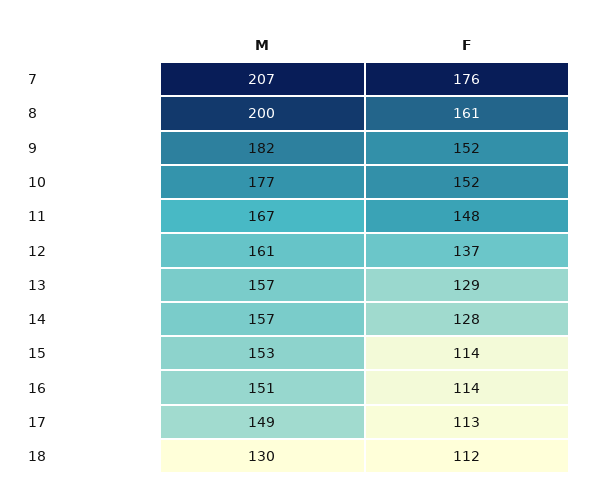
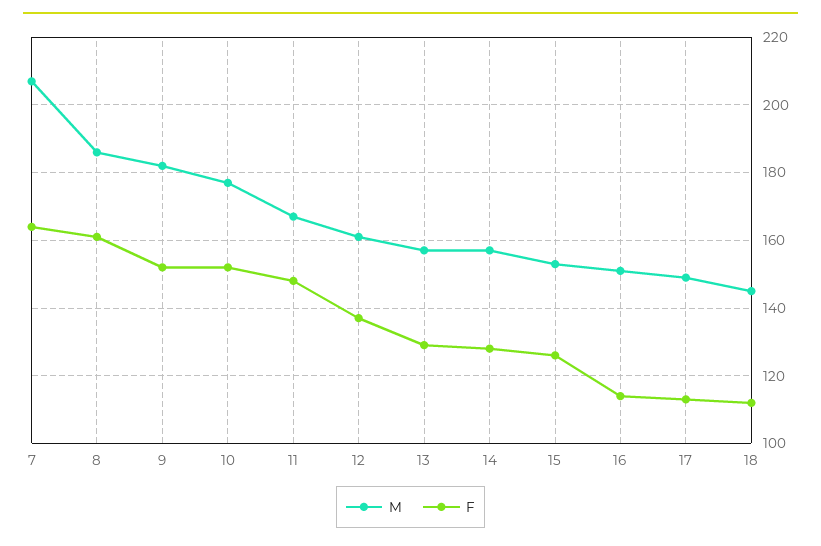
F, 7: 176 -> 165
M, 8: 200 -> 185
F, 15: 114 -> 125
M, 18: 130 -> 145

